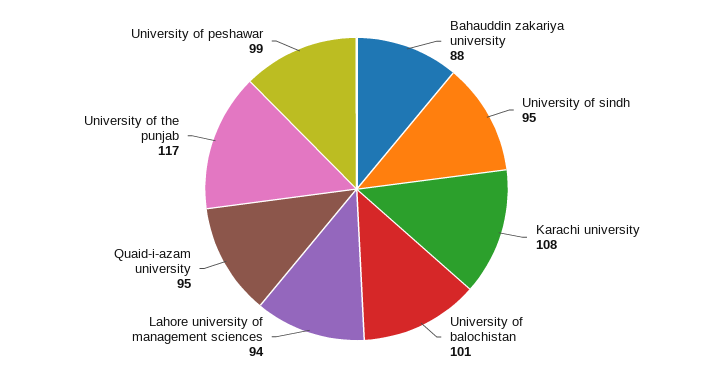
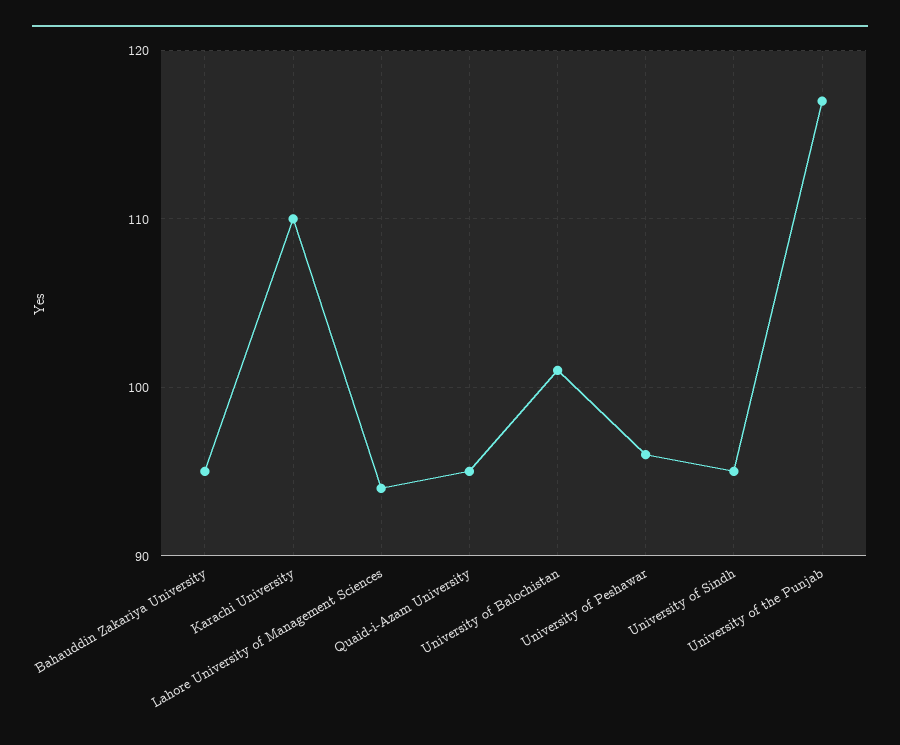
Bahauddin zakariya university: 88 -> 95
Karachi university: 108 -> 110
University of peshawar: 99 -> 96

